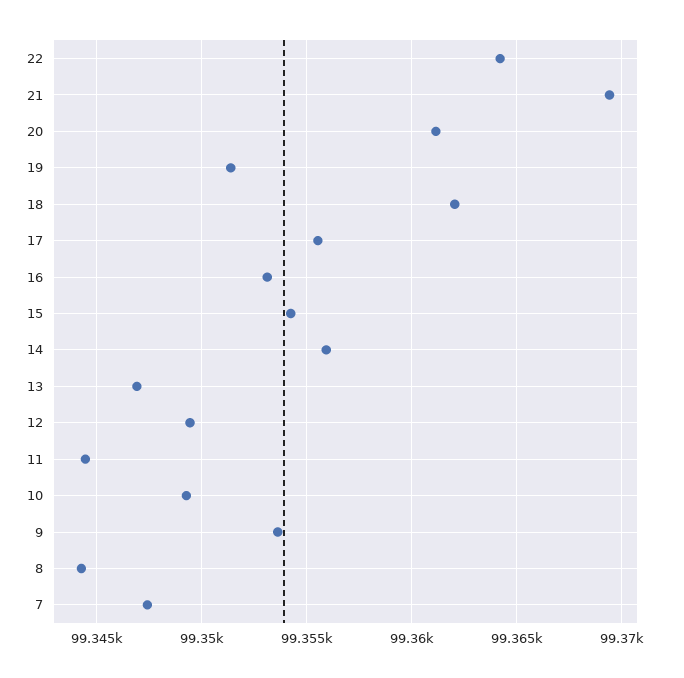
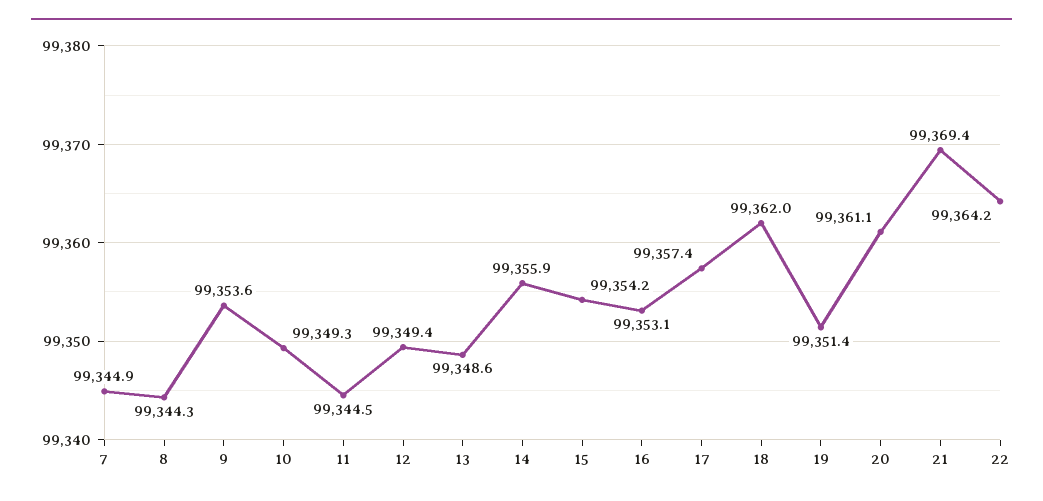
17: 99355.5 -> 99357.4
13: 99347 -> 99348.6
7: 99347.5 -> 99344.9

